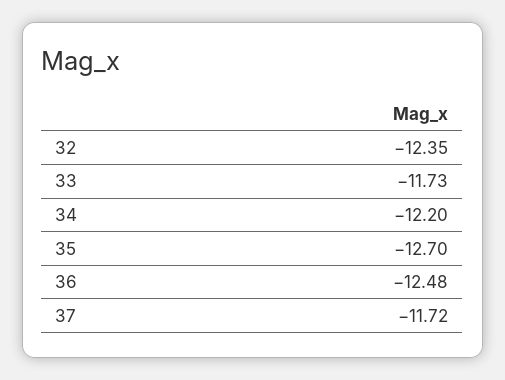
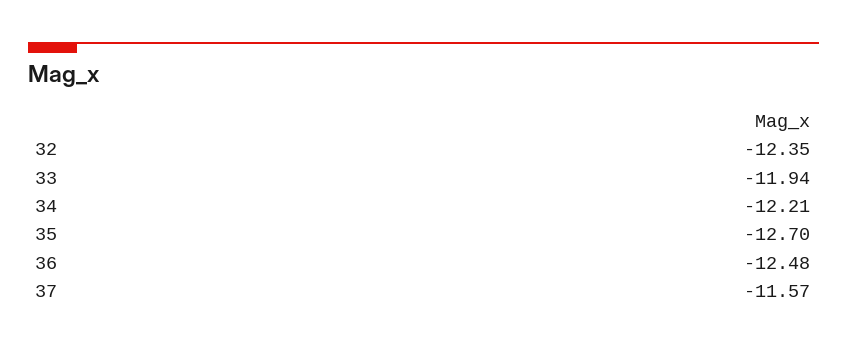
33: -11.73 -> -11.94
34: -12.2 -> -12.21
37: -11.72 -> -11.57

